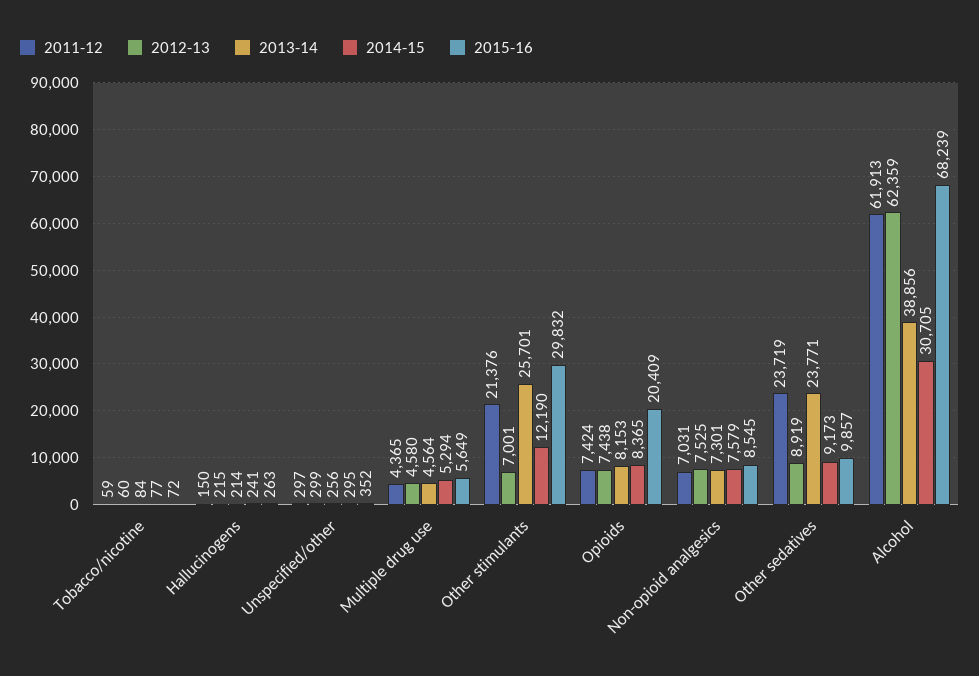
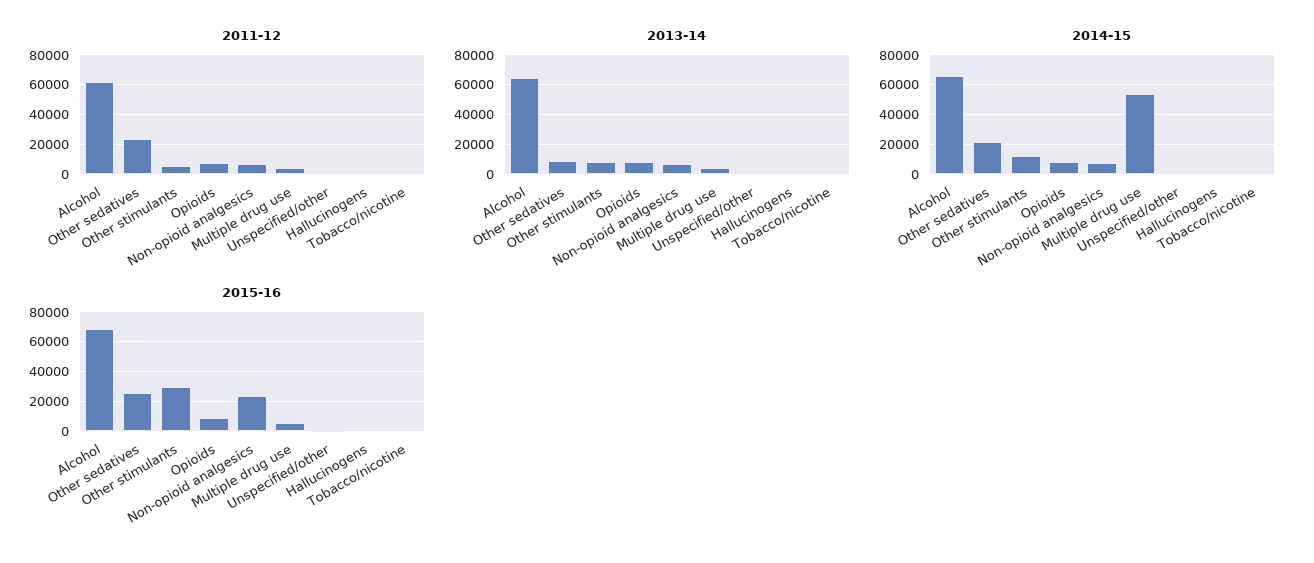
2012-13, Tobacco/nicotine: 60 -> none
2012-13, Hallucinogens: 215 -> none
2012-13, Unspecified/other: 299 -> none
2012-13, Multiple drug use: 4580 -> none
2014-15, Multiple drug use: 5294 -> 55000
2011-12, Other stimulants: 21376 -> 5000
2012-13, Other stimulants: 7001 -> none
2013-14, Other stimulants: 25701 -> 10000
2012-13, Opioids: 7438 -> none
2015-16, Opioids: 20409 -> 10000
2012-13, Non-opioid analgesics: 7525 -> none
2015-16, Non-opioid analgesics: 8545 -> 25000
2012-13, Other sedatives: 8919 -> none
2013-14, Other sedatives: 23771 -> 10000
2014-15, Other sedatives: 9173 -> 20000
2015-16, Other sedatives: 9857 -> 25000
2012-13, Alcohol: 62359 -> none
2013-14, Alcohol: 38856 -> 65000
2014-15, Alcohol: 30705 -> 65000

